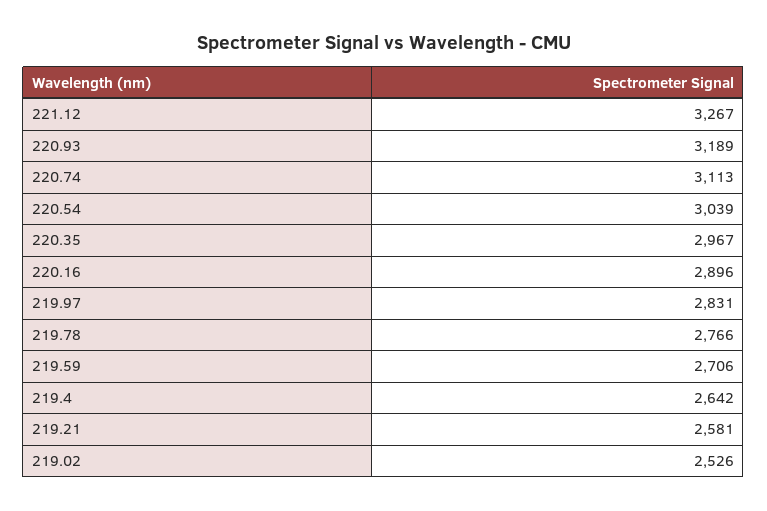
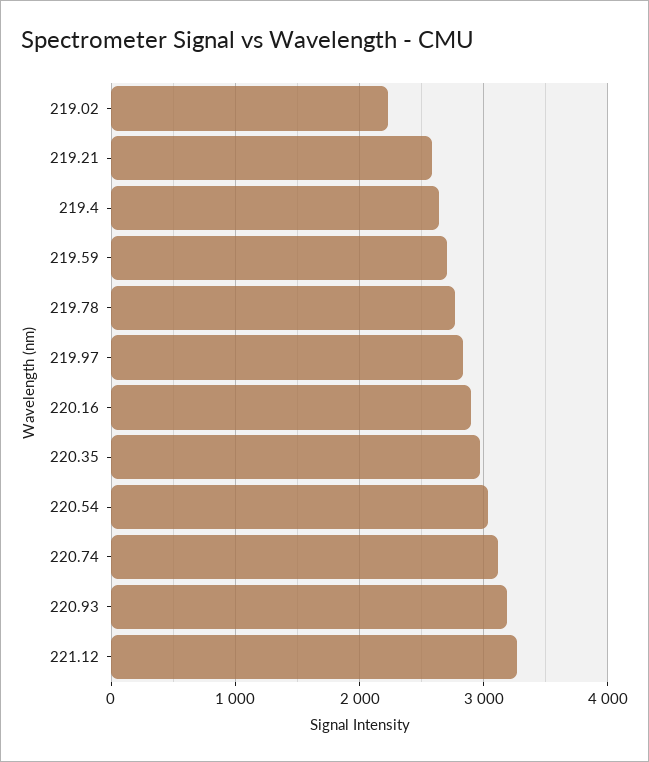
219.02: 2526 -> 2200

